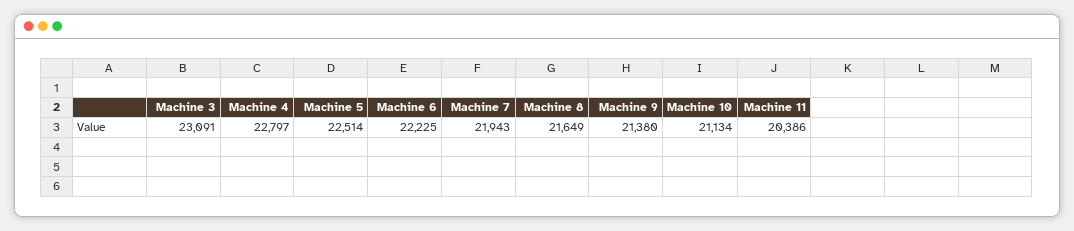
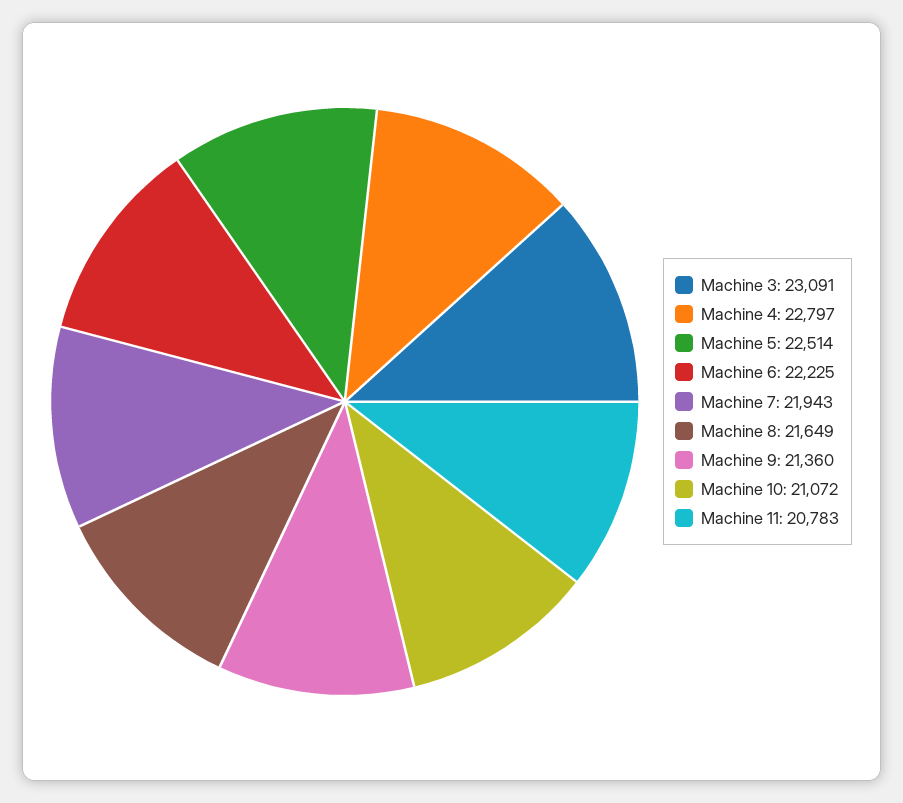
Machine 9: 21380 -> 21360
Machine 10: 21134 -> 21072
Machine 11: 20386 -> 20783

